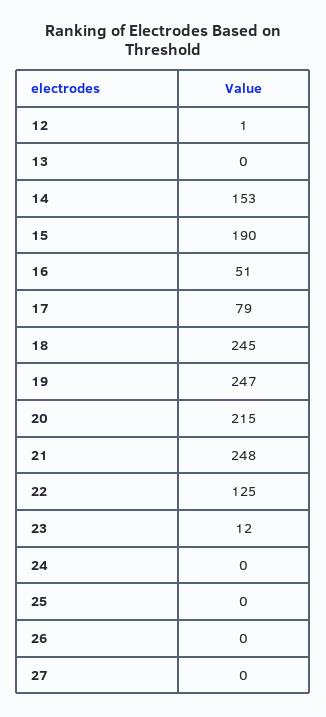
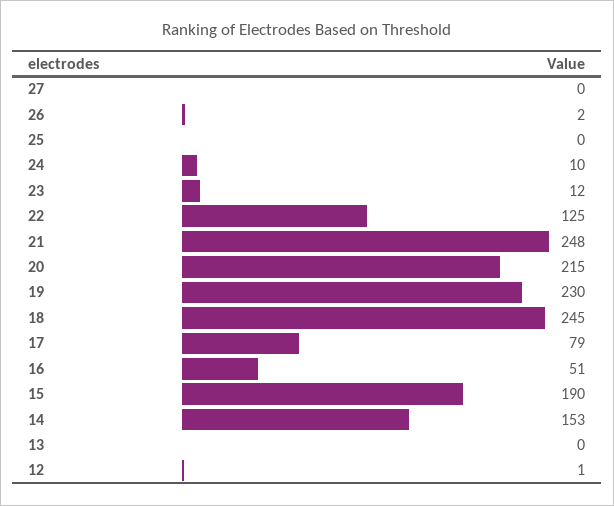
19: 247 -> 230
24: 0 -> 10
26: 0 -> 2

